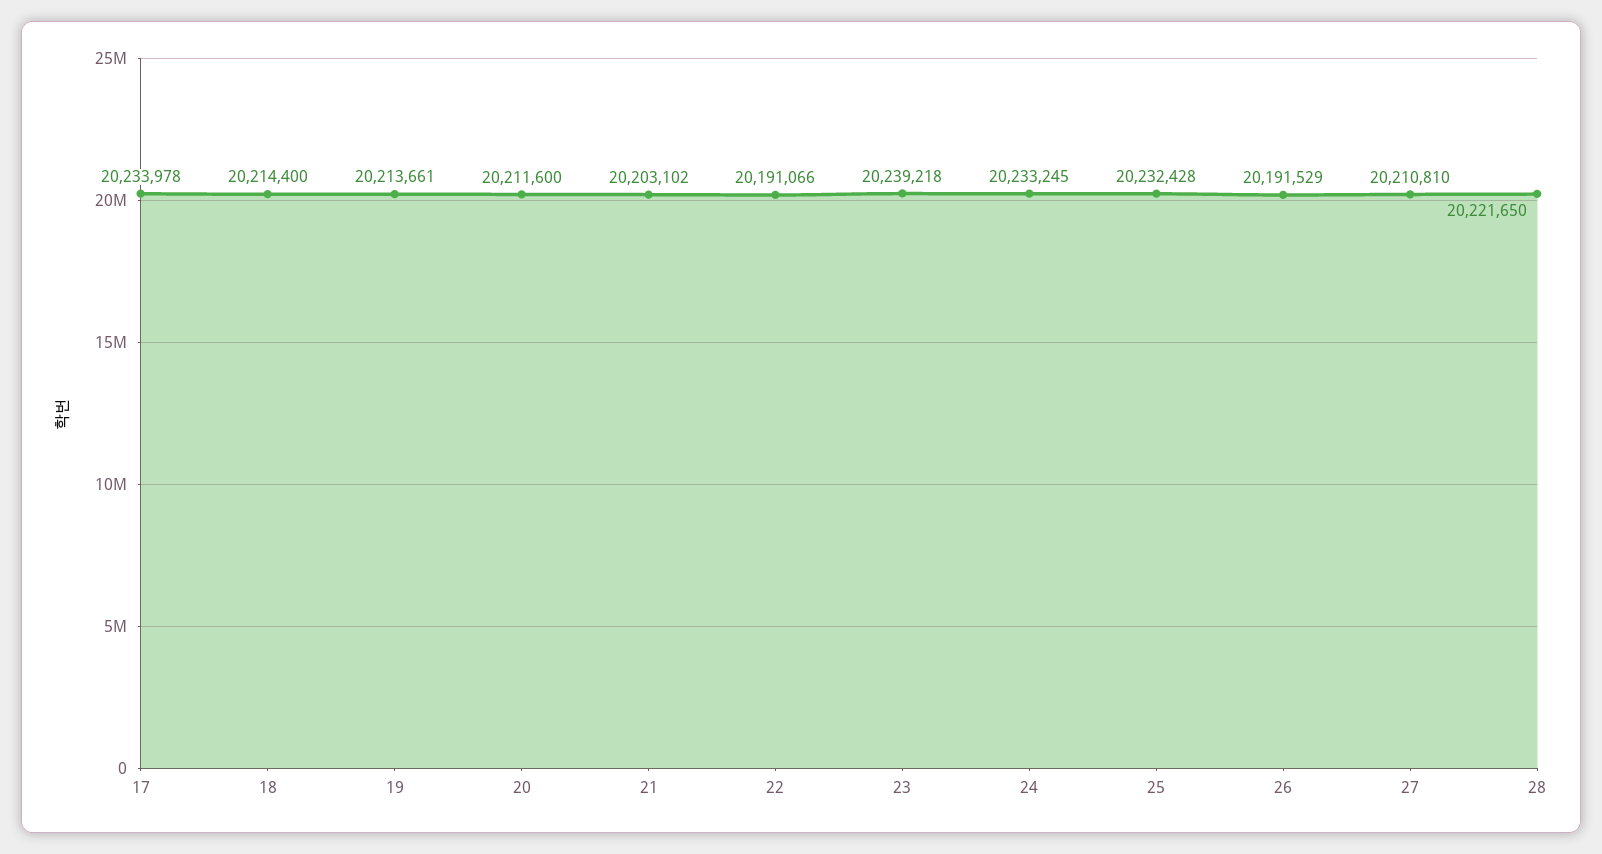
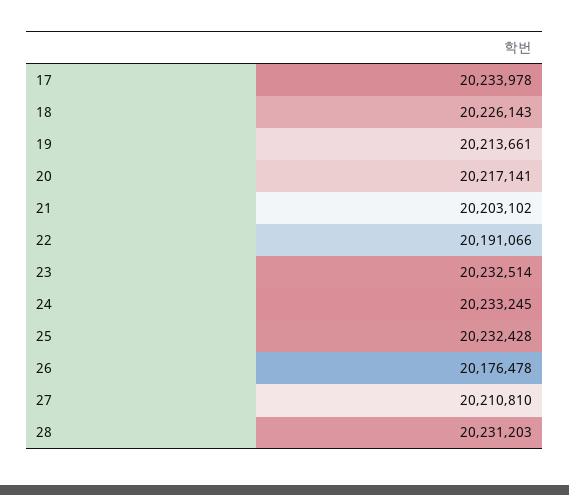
18: 20214400 -> 20226143
20: 20211600 -> 20217141
23: 20239218 -> 20232514
26: 20191529 -> 20176478
28: 20221650 -> 20231203

